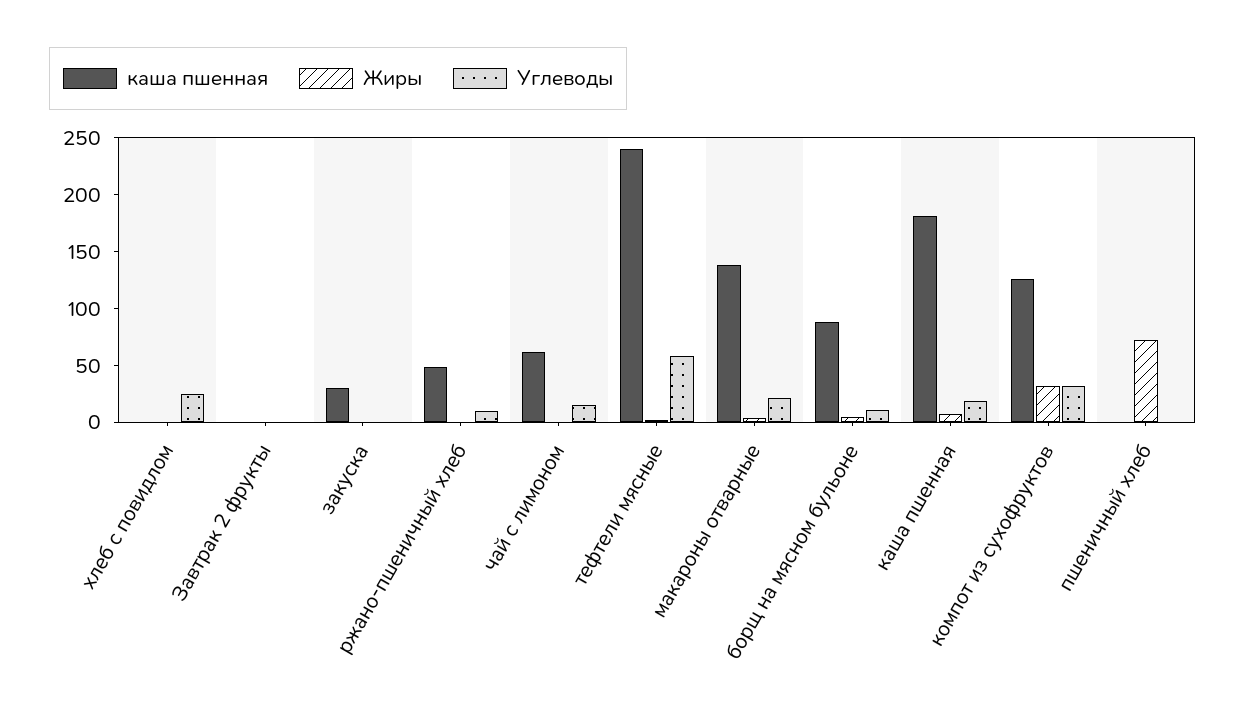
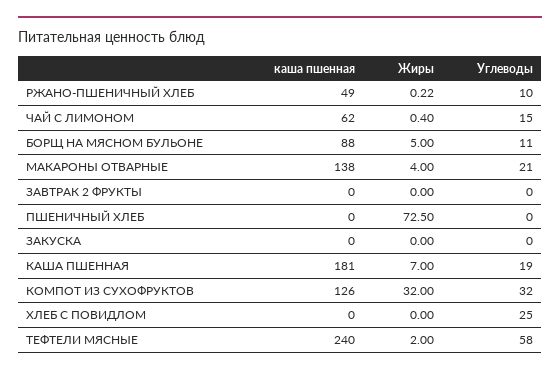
каша пшенная, закуска: 30 -> 0

